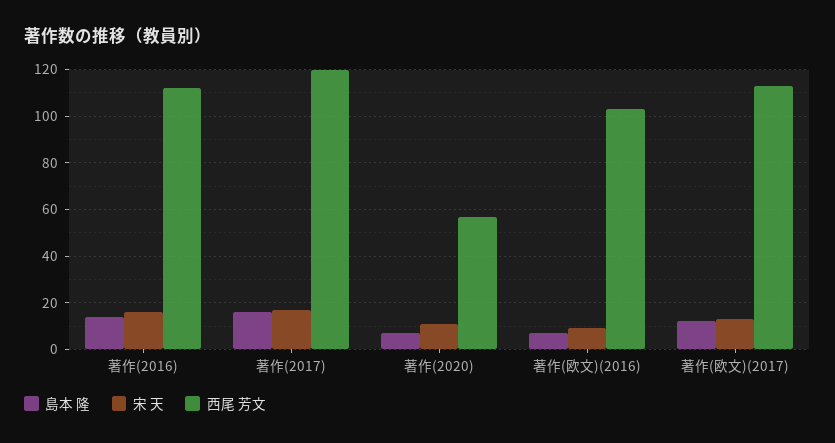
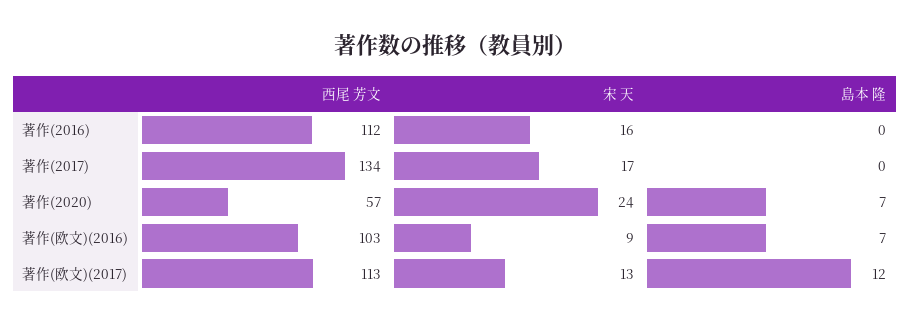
島本 隆, 著作(2016): 15 -> 0
島本 隆, 著作(2017): 15 -> 0
西尾 芳文, 著作(2017): 120 -> 134
宋 天, 著作(2020): 10 -> 24

